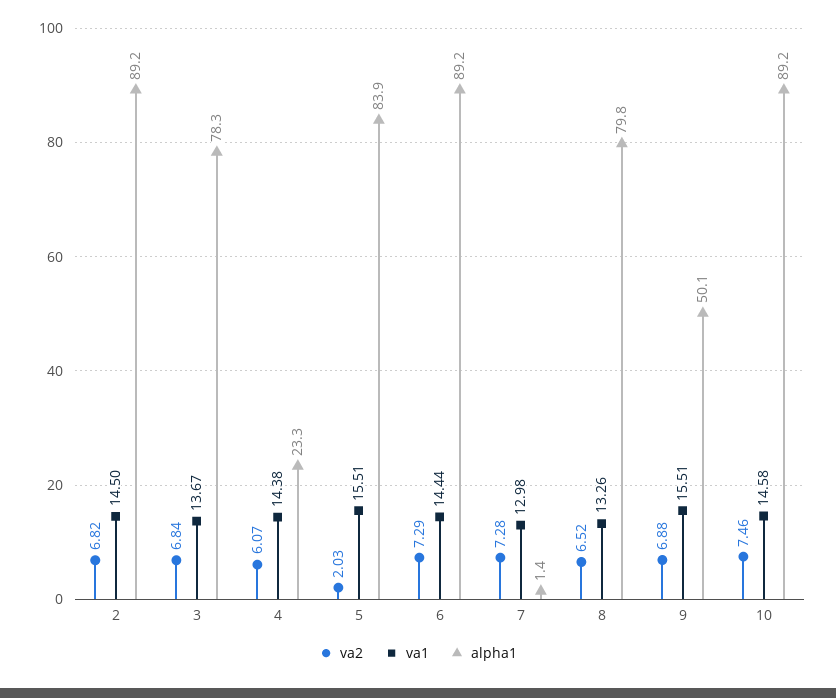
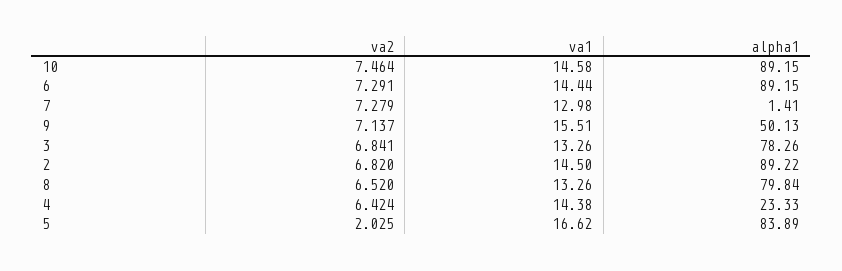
va1, 3: 13.67 -> 13.26
va2, 4: 6.07 -> 6.424
va1, 5: 15.51 -> 16.62
va2, 9: 6.88 -> 7.137

